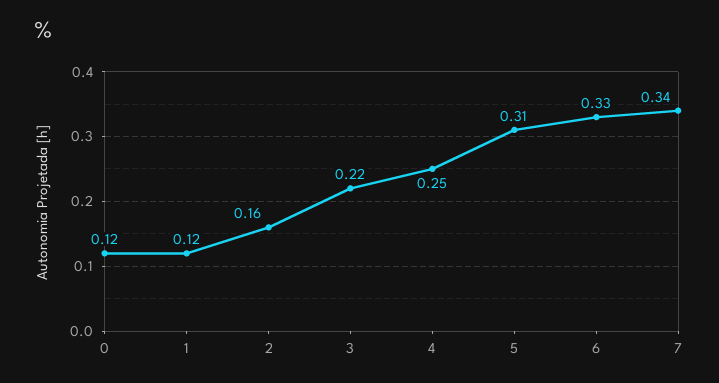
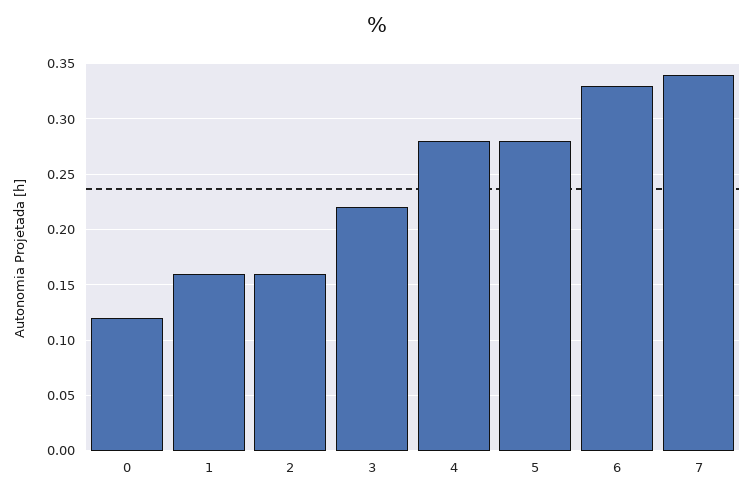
1: 0.12 -> 0.16
4: 0.25 -> 0.28
5: 0.31 -> 0.28

